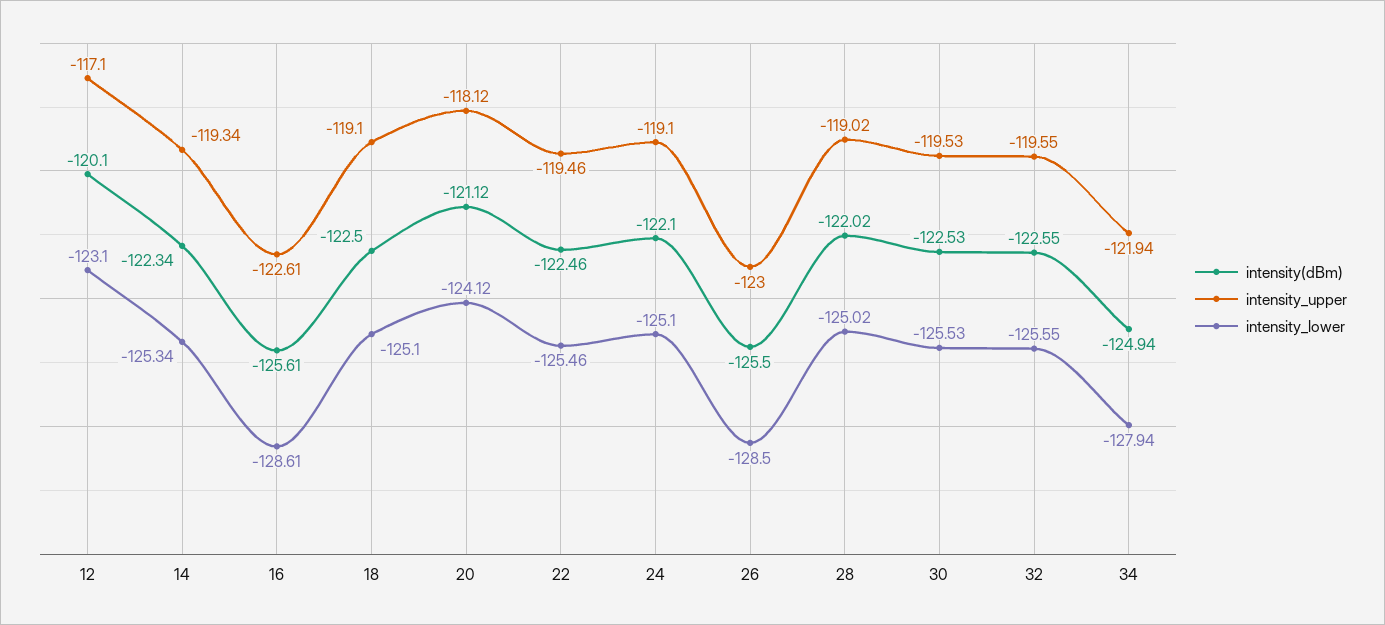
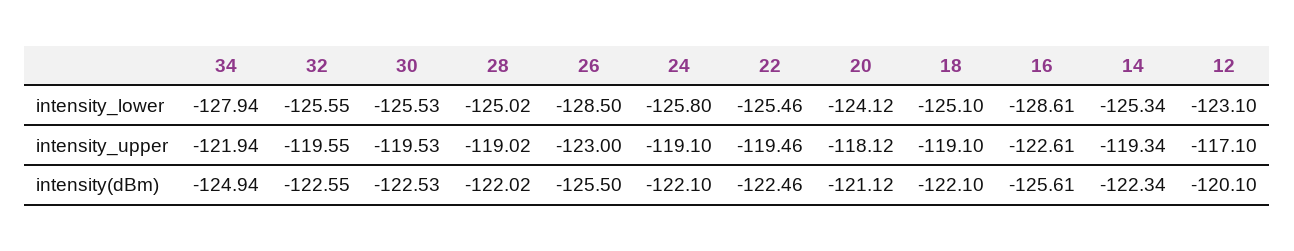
intensity(dBm), 18: -122.5 -> -122.1
intensity_lower, 24: -125.1 -> -125.8

